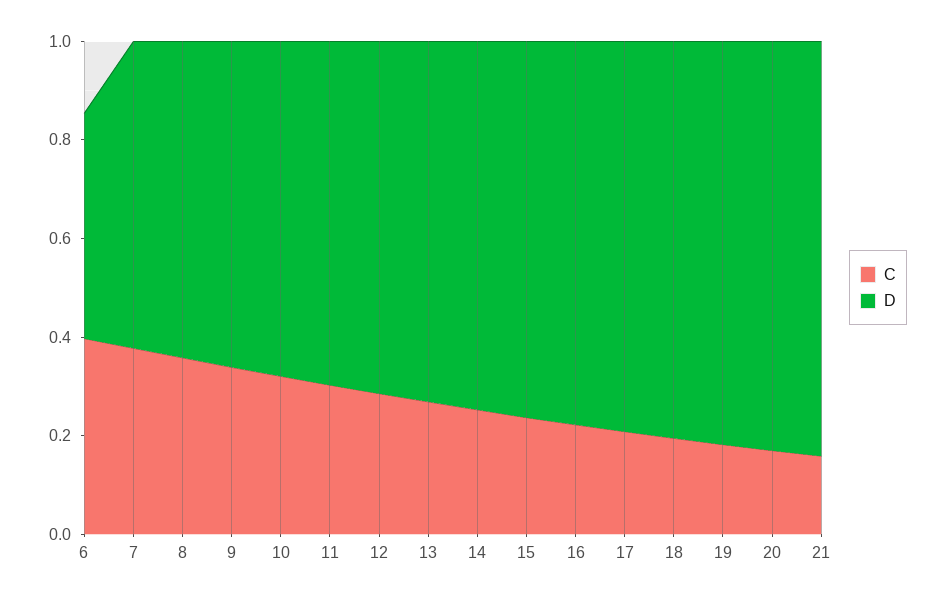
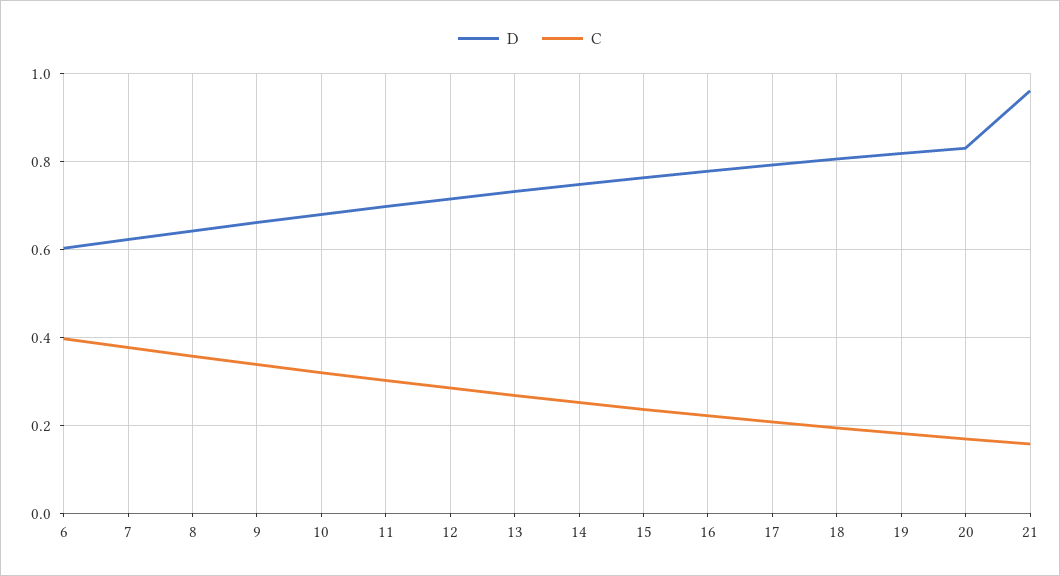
D, 6: 0.45 -> 0.6
D, 21: 0.85 -> 0.96

